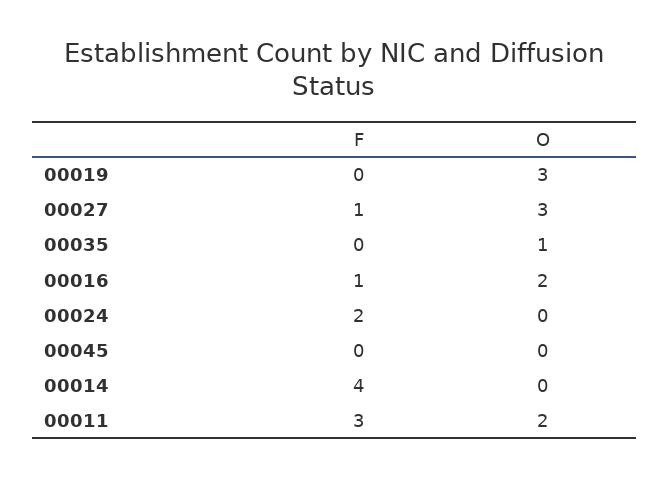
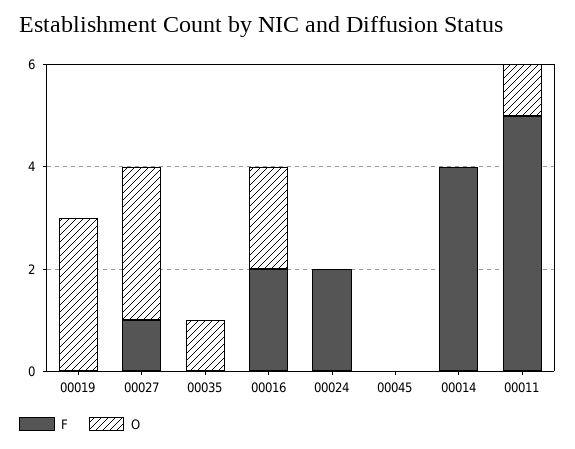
F, 00016: 1 -> 2
F, 00011: 3 -> 5
O, 00011: 2 -> 1

